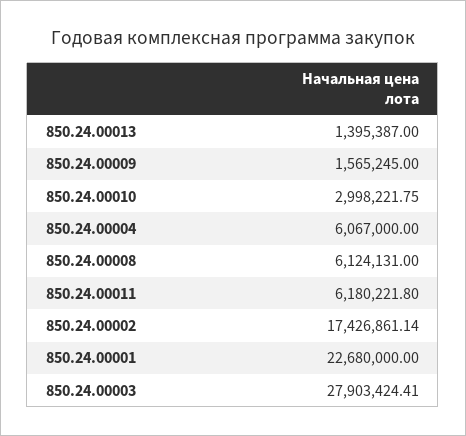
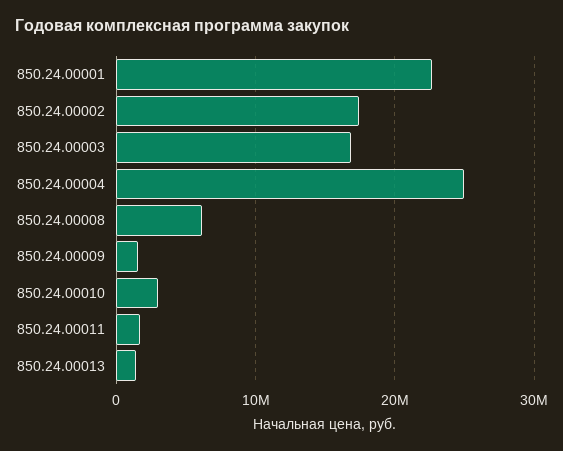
850.24.00004: 6067000 -> 25000000
850.24.00011: 6180221.8 -> 2000000
850.24.00003: 27903424.41 -> 17000000

